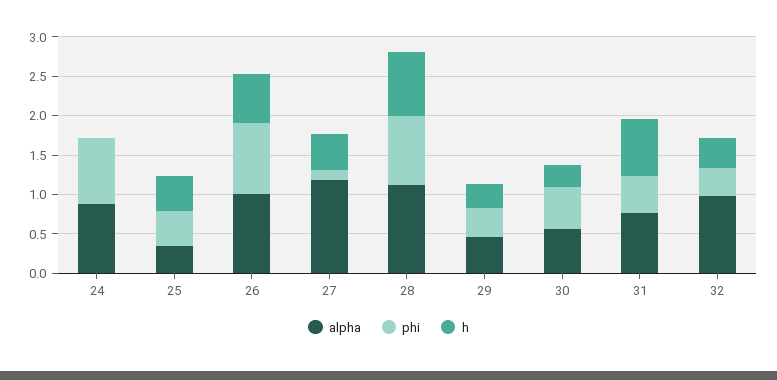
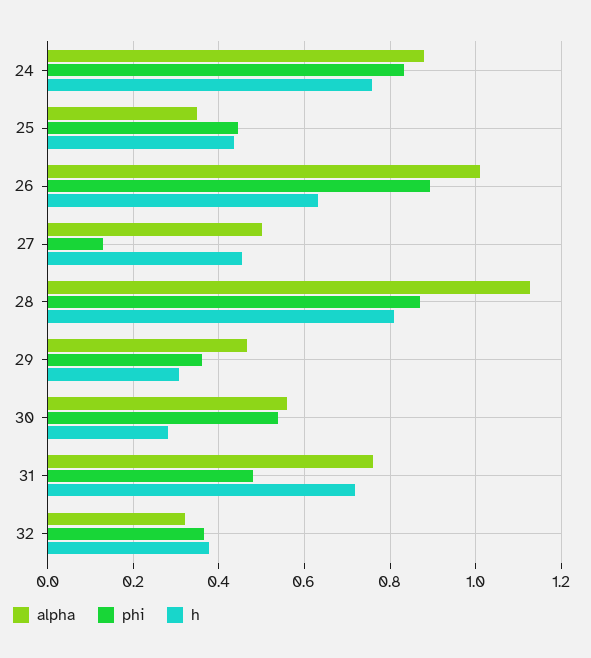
h, 24: 0 -> 0.76
alpha, 27: 1.25 -> 0.5
alpha, 32: 1 -> 0.32

